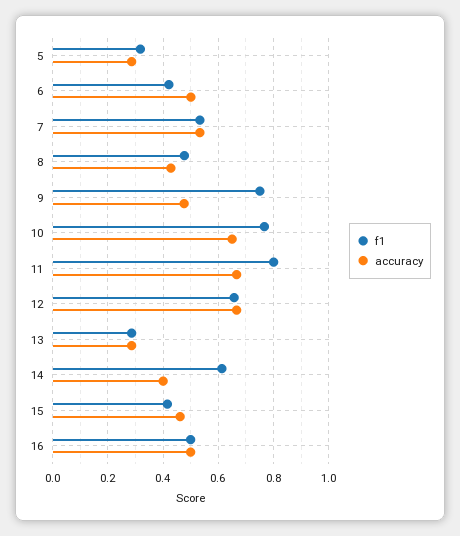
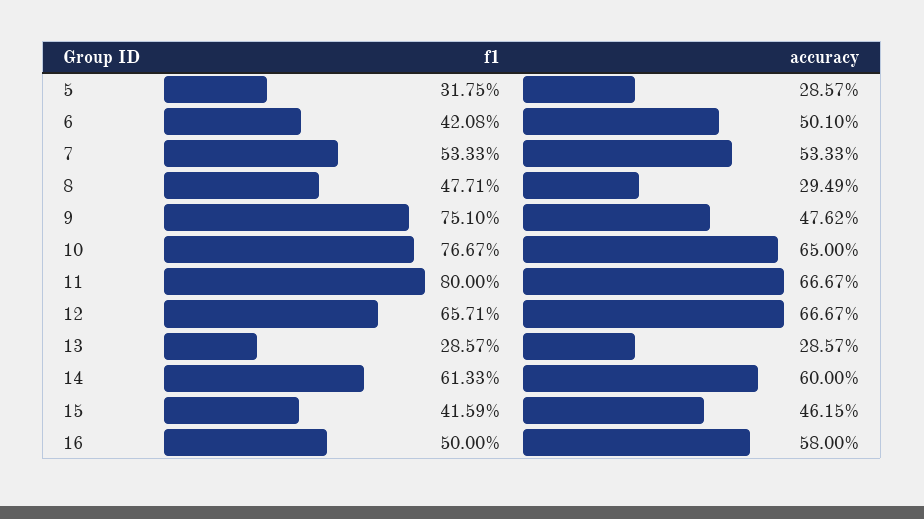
accuracy, 8: 0.425 -> 0.2949
accuracy, 14: 0.4 -> 0.6
accuracy, 16: 0.5 -> 0.58

